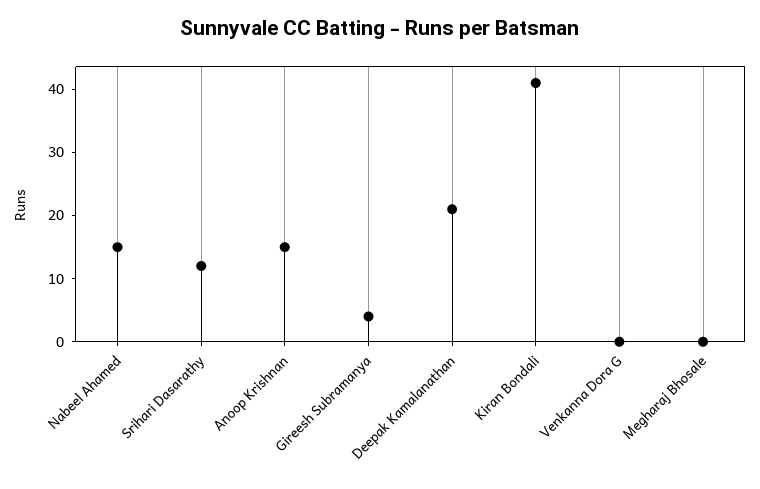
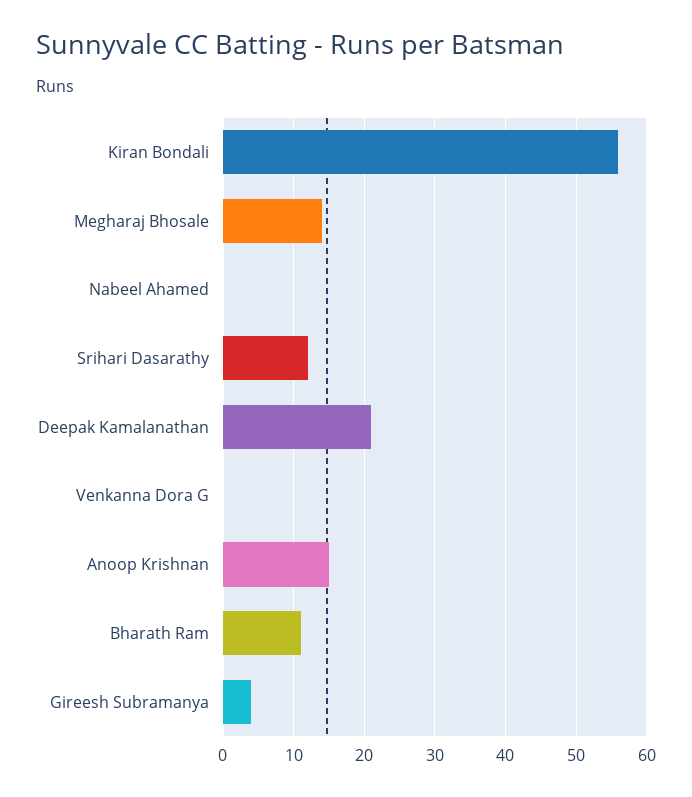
Nabeel Ahamed: 15 -> 0
Kiran Bondali: 40 -> 56
Megharaj Bhosale: 0 -> 14
Bharath Ram: none -> 11

